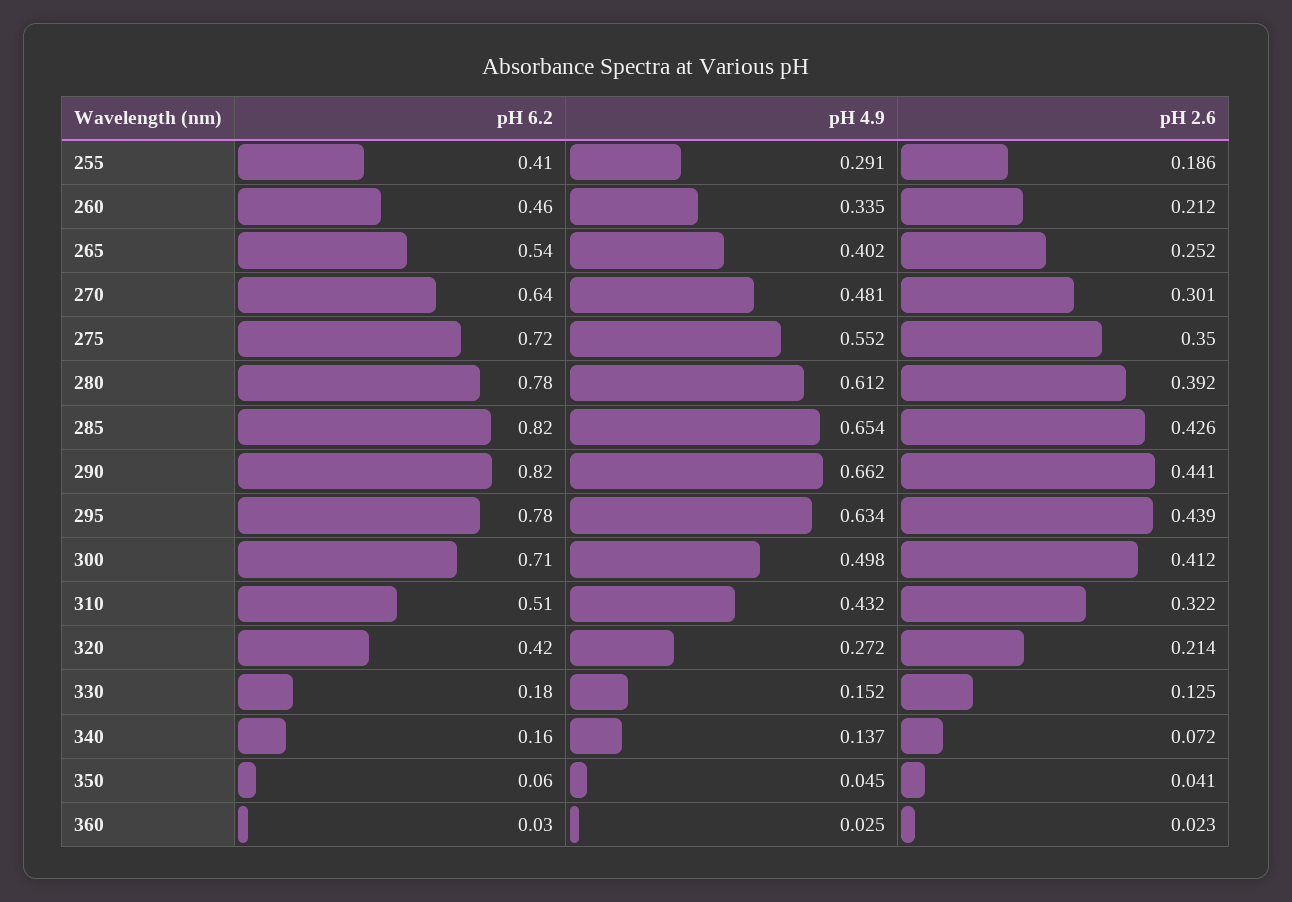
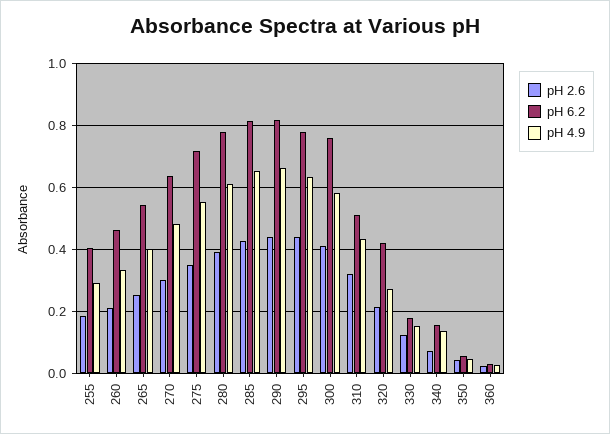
pH 6.2, 300: 0.71 -> 0.76
pH 4.9, 300: 0.498 -> 0.58

